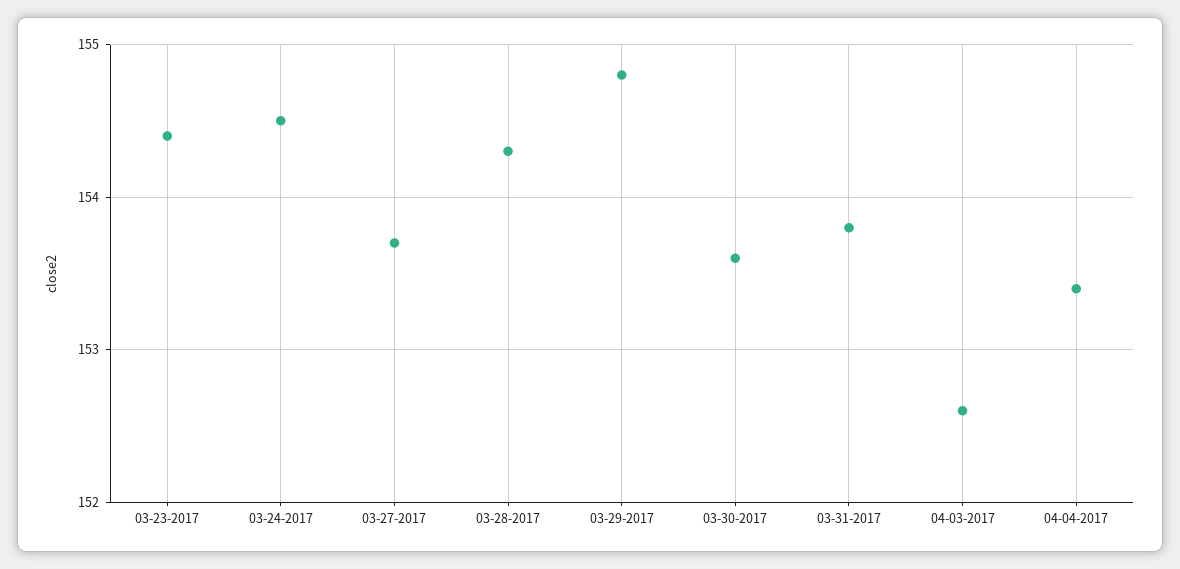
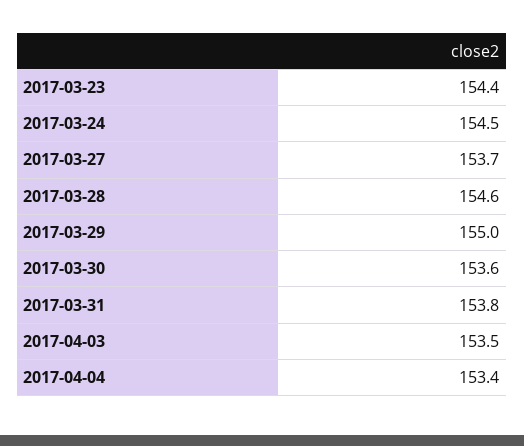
03-28-2017: 154.3 -> 154.6
03-29-2017: 154.8 -> 155
04-03-2017: 152.6 -> 153.5

